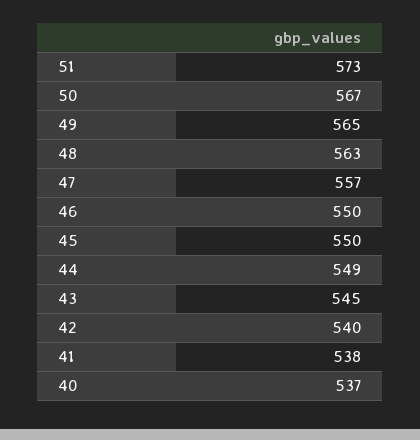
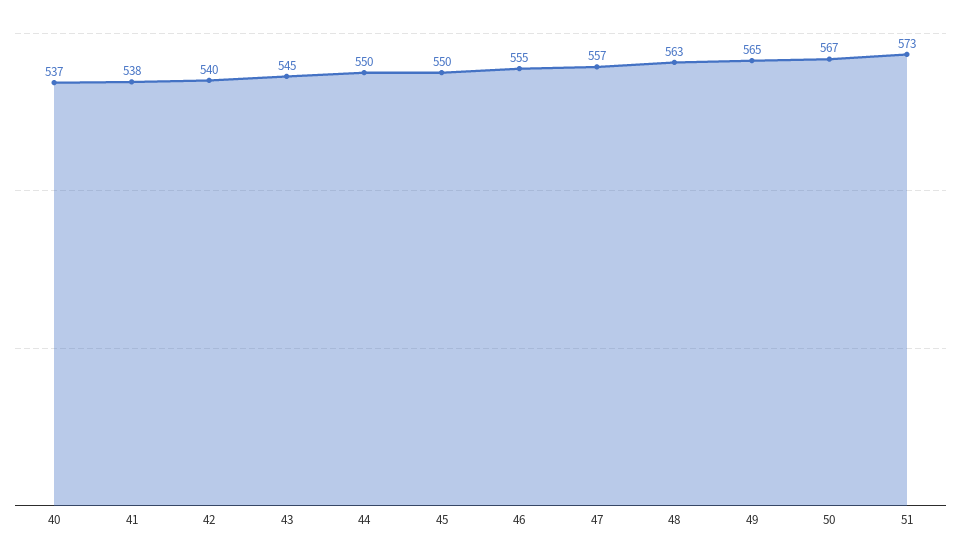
46: 550 -> 555
44: 549 -> 550

